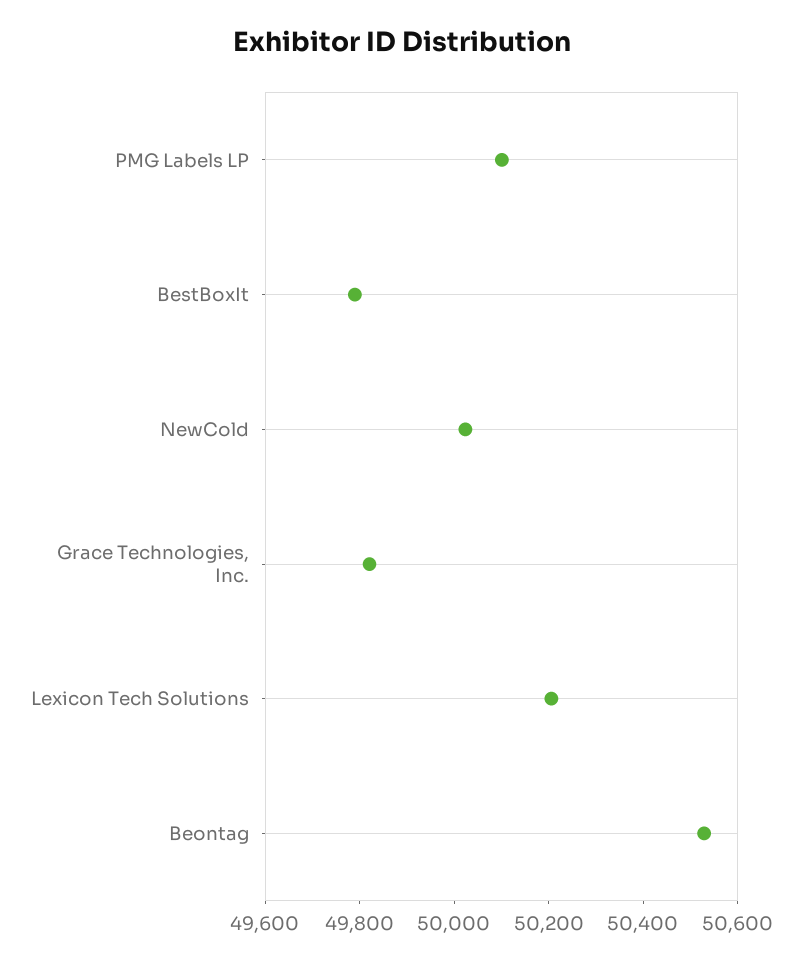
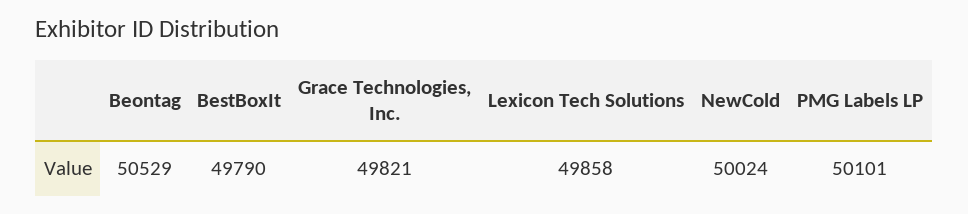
Lexicon Tech Solutions: 50200 -> 49858

